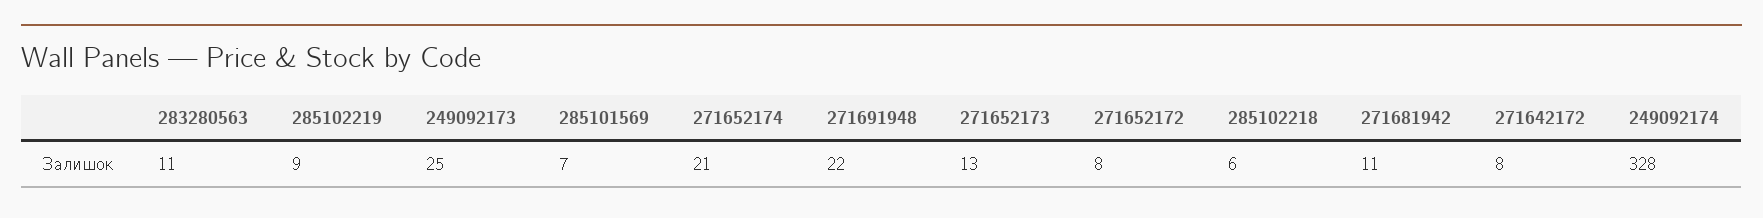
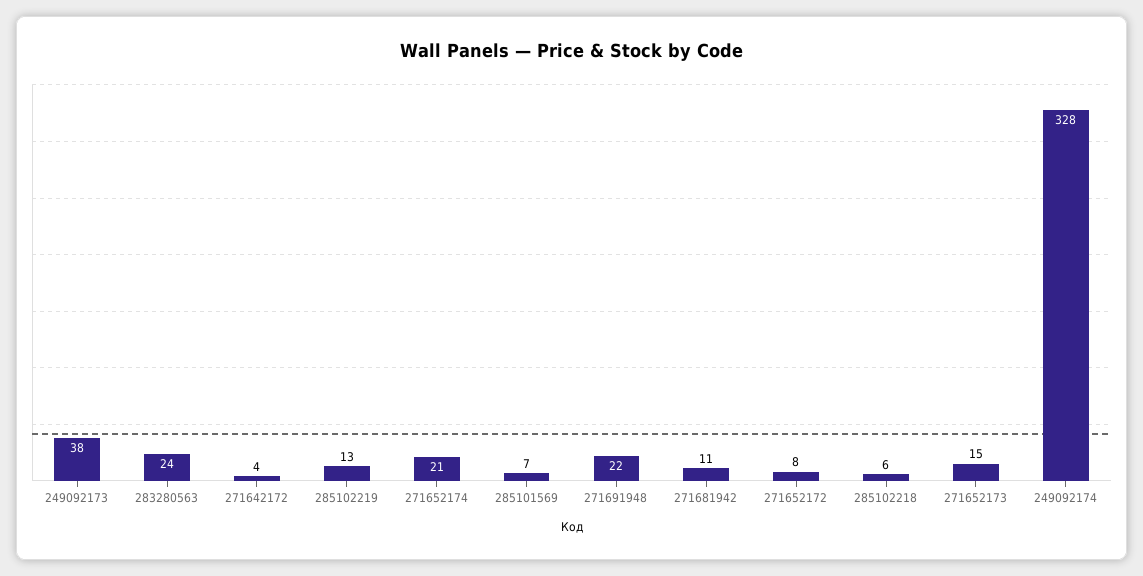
283280563: 11 -> 24
285102219: 9 -> 13
249092173: 25 -> 38
271652173: 13 -> 15
271642172: 8 -> 4

